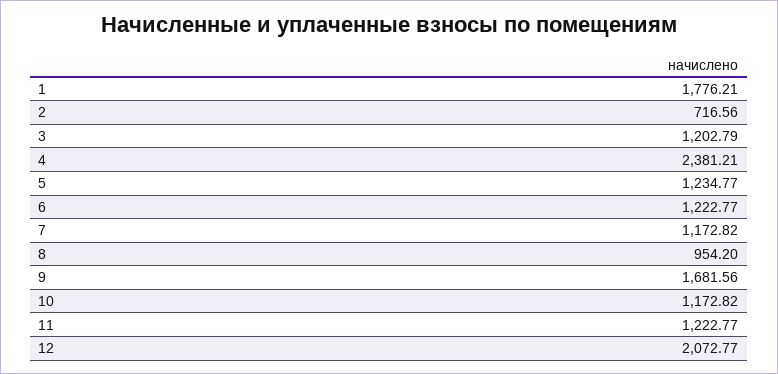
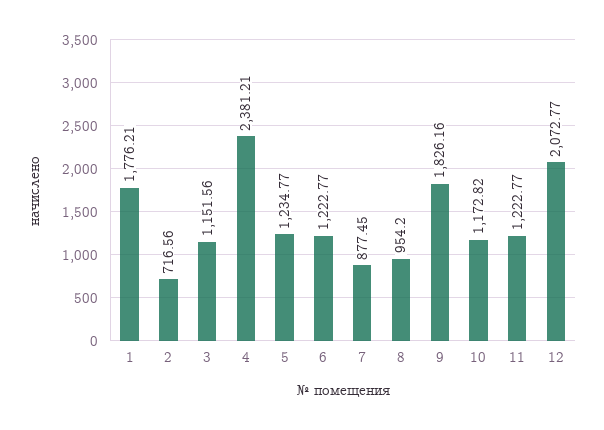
3: 1202.79 -> 1151.56
7: 1172.82 -> 877.45
9: 1681.56 -> 1826.16

